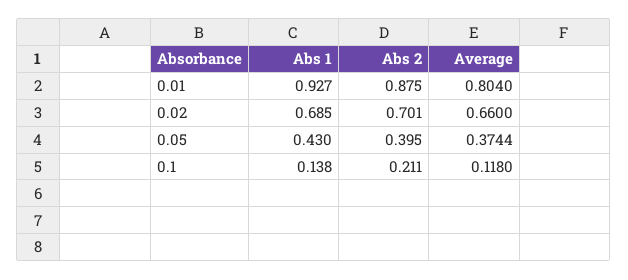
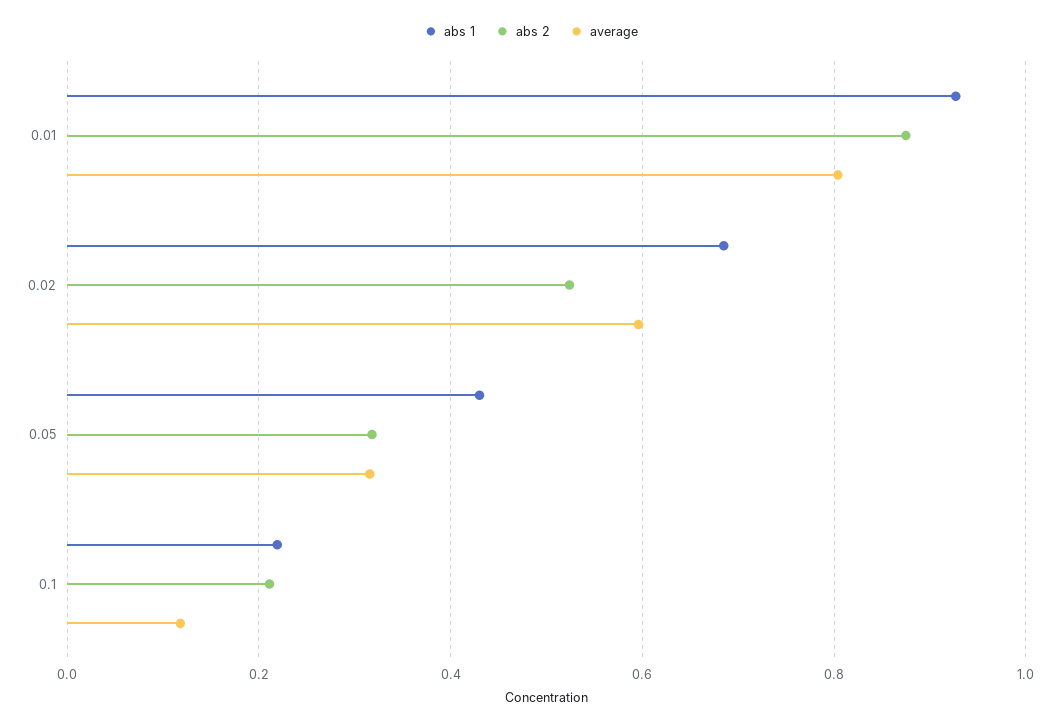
Abs 2, 0.02: 0.701 -> 0.52
Average, 0.02: 0.66 -> 0.6
Abs 2, 0.05: 0.395 -> 0.32
Average, 0.05: 0.3744 -> 0.32
Abs 1, 0.1: 0.138 -> 0.22

